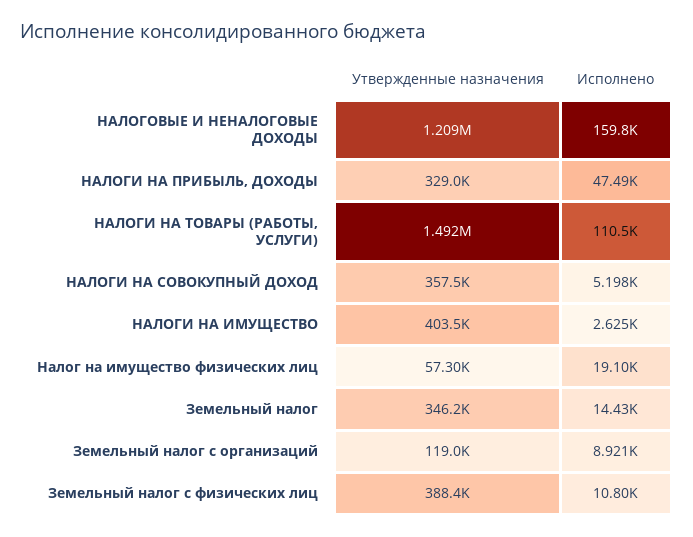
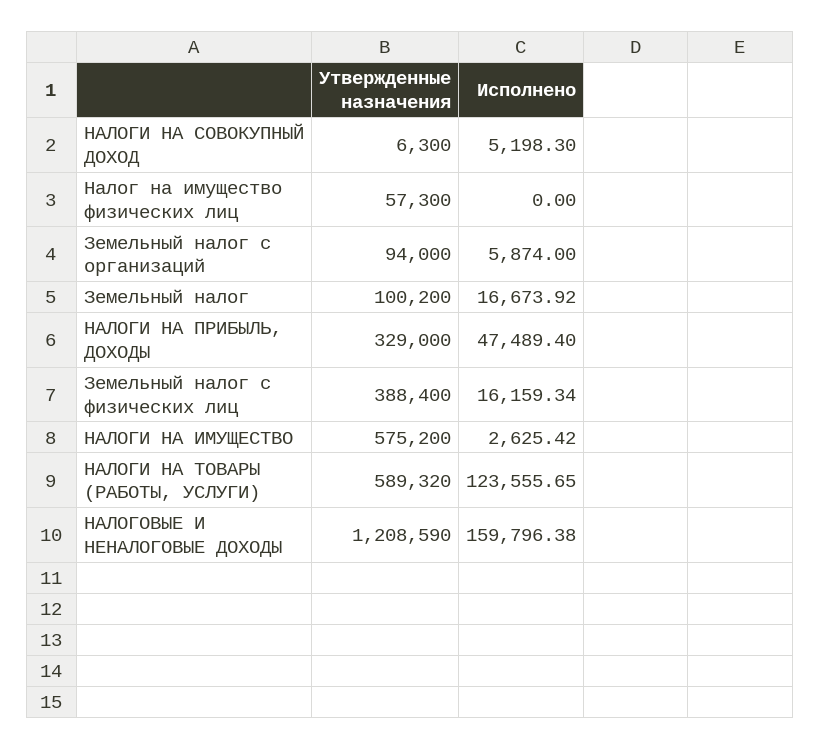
Утвержденные назначения, НАЛОГИ НА ТОВАРЫ (РАБОТЫ, УСЛУГИ): 1492000 -> 589320
Исполнено, НАЛОГИ НА ТОВАРЫ (РАБОТЫ, УСЛУГИ): 110500 -> 123555.65
Утвержденные назначения, НАЛОГИ НА СОВОКУПНЫЙ ДОХОД: 357500 -> 6300
Утвержденные назначения, НАЛОГИ НА ИМУЩЕСТВО: 403500 -> 575200
Исполнено, Налог на имущество физических лиц: 19100 -> 0
Утвержденные назначения, Земельный налог: 346200 -> 100200
Исполнено, Земельный налог: 14430 -> 16673.92
Утвержденные назначения, Земельный налог с организаций: 119000 -> 94000
Исполнено, Земельный налог с организаций: 8921 -> 5874
Исполнено, Земельный налог с физических лиц: 10800 -> 16159.34

